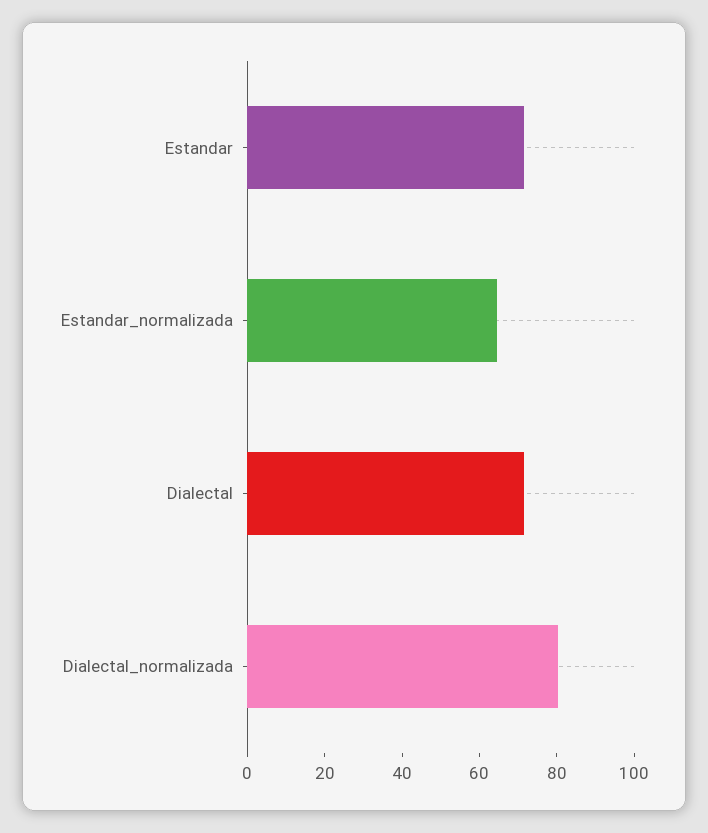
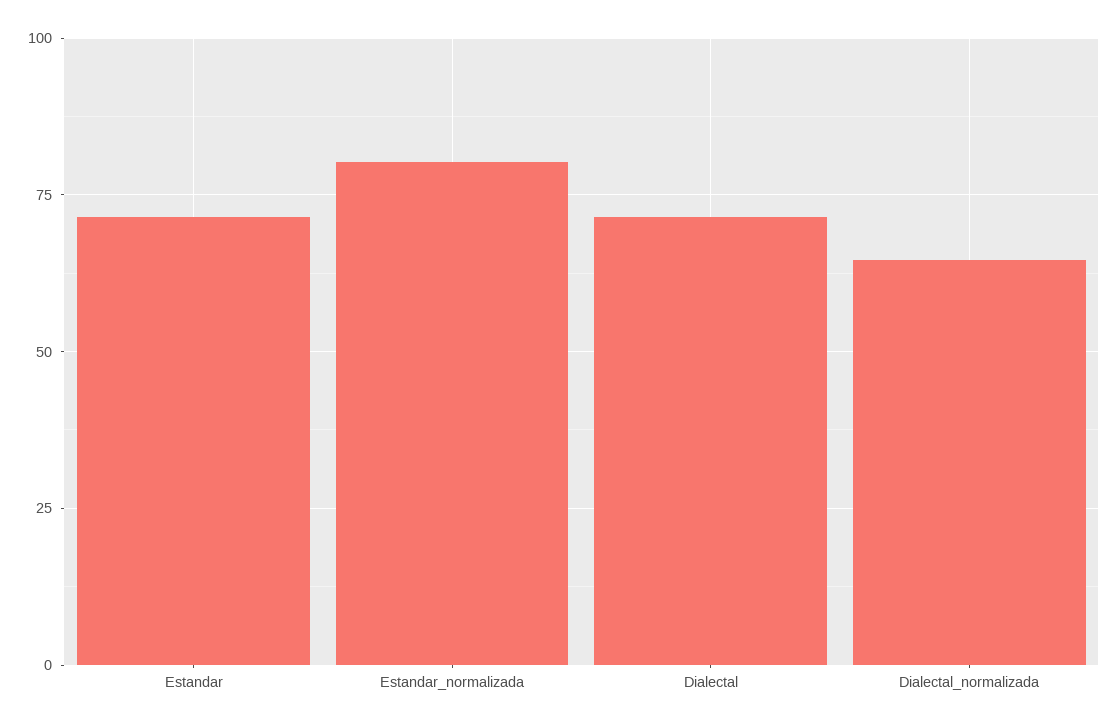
Estandar_normalizada: 65 -> 80
Dialectal_normalizada: 80 -> 65

